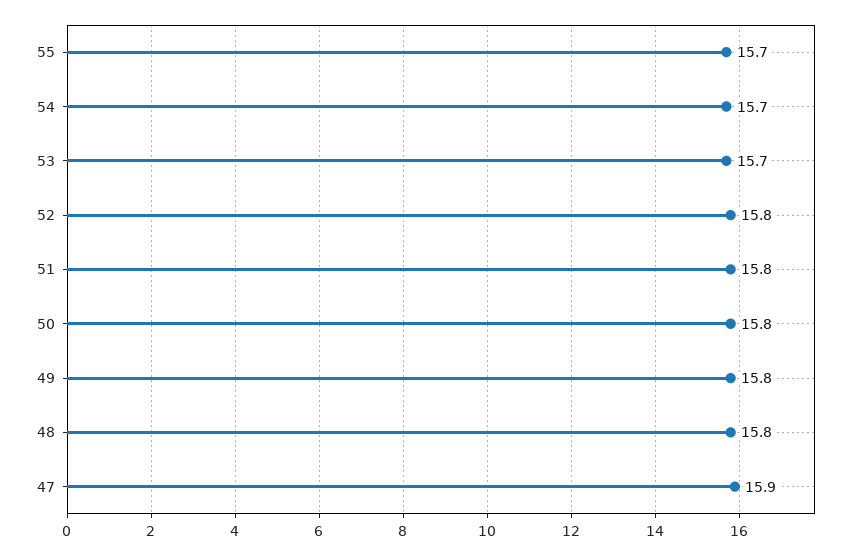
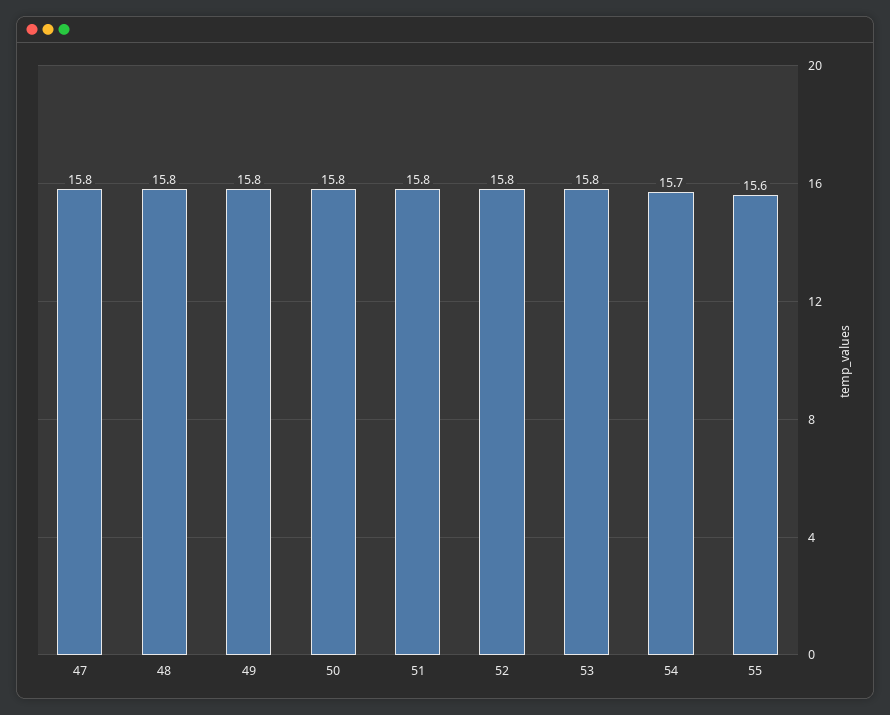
55: 15.7 -> 15.6
53: 15.7 -> 15.8
47: 15.9 -> 15.8

